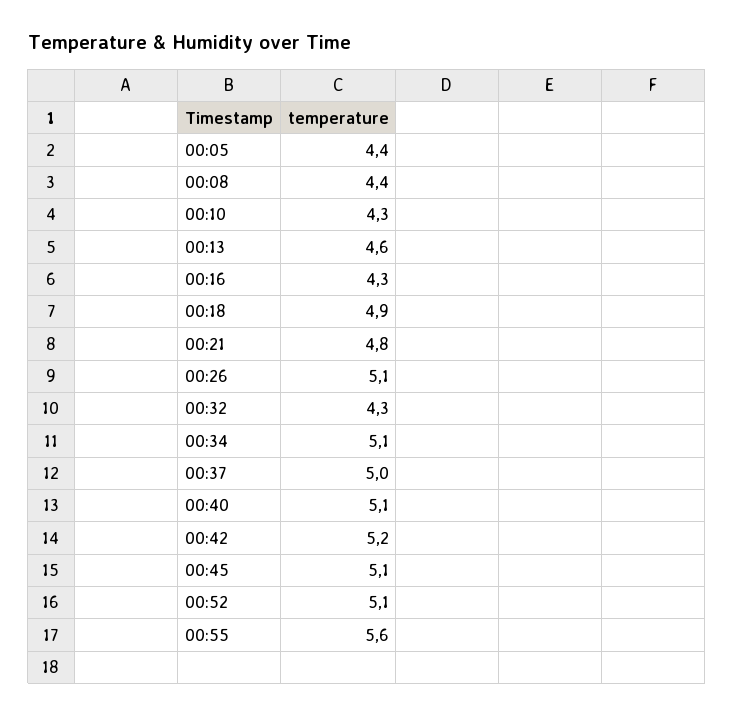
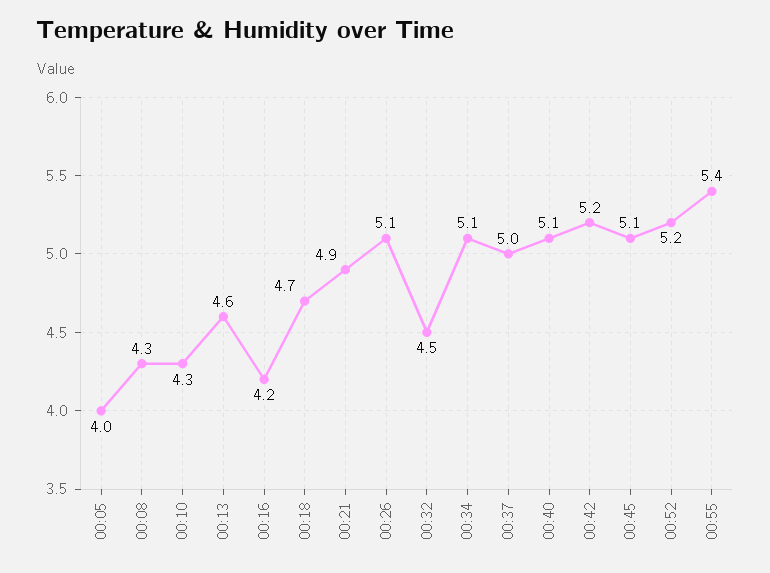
00:05: 4.4 -> 4
00:08: 4.4 -> 4.3
00:16: 4.3 -> 4.2
00:18: 4.9 -> 4.7
00:21: 4.8 -> 4.9
00:32: 4.3 -> 4.5
00:52: 5.1 -> 5.2
00:55: 5.6 -> 5.4

